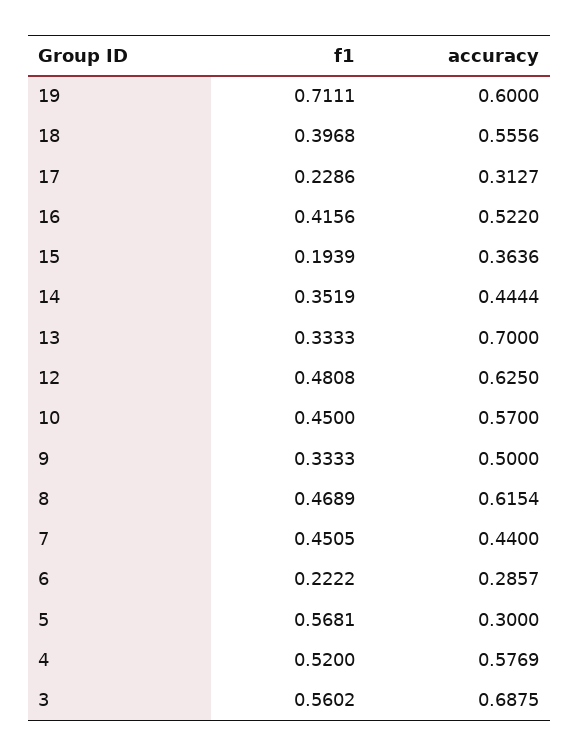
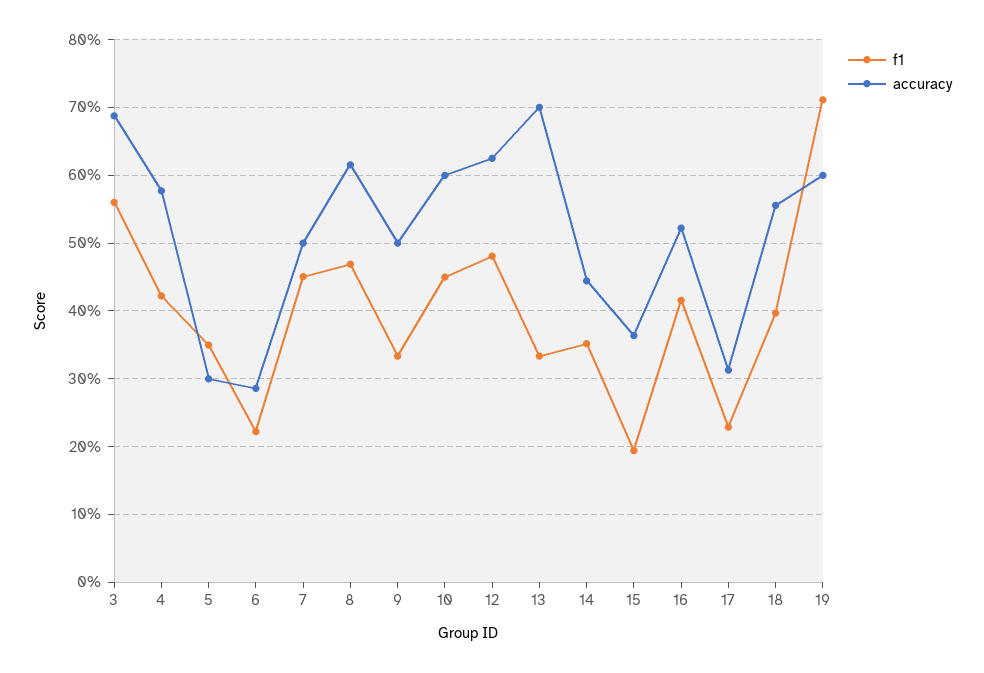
accuracy, 10: 0.57 -> 0.6
accuracy, 7: 0.44 -> 0.5
f1, 5: 0.5681 -> 0.35
f1, 4: 0.52 -> 0.42

